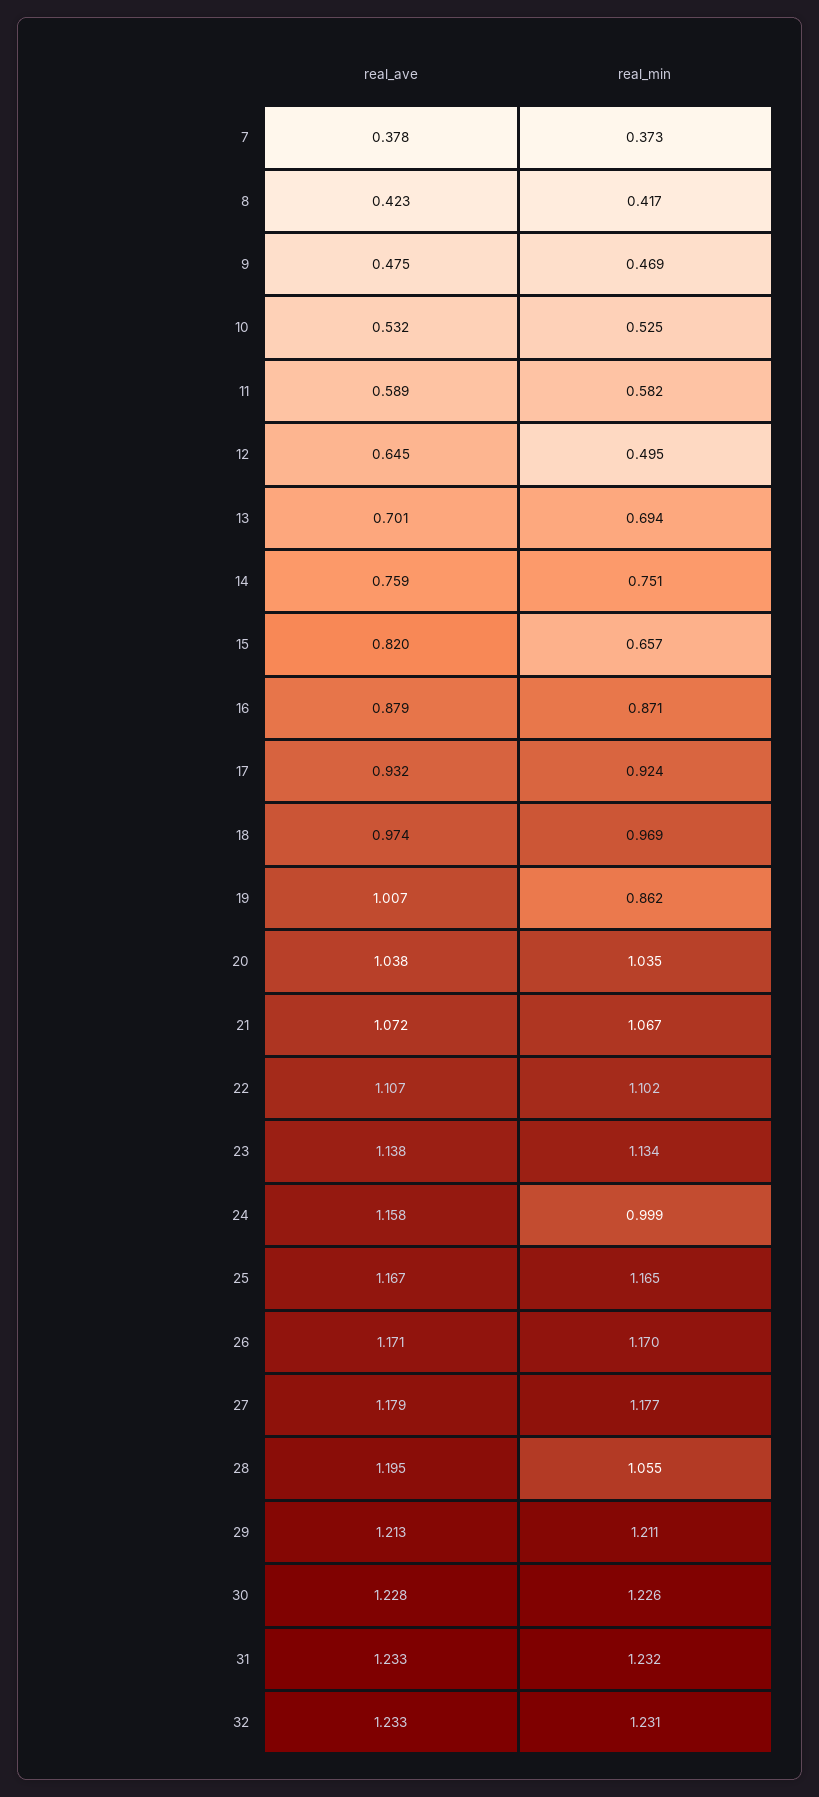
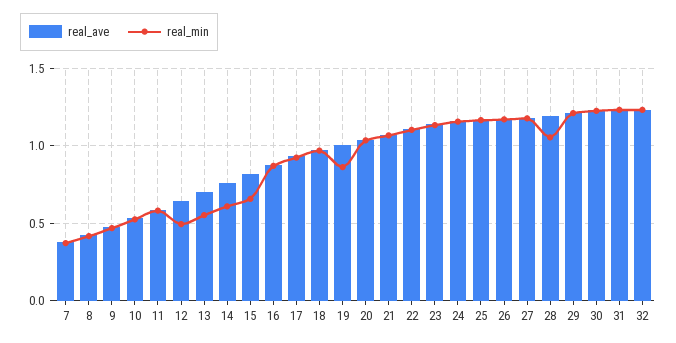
real_min, 13: 0.694 -> 0.55
real_min, 14: 0.751 -> 0.6
real_min, 24: 0.999 -> 1.15

